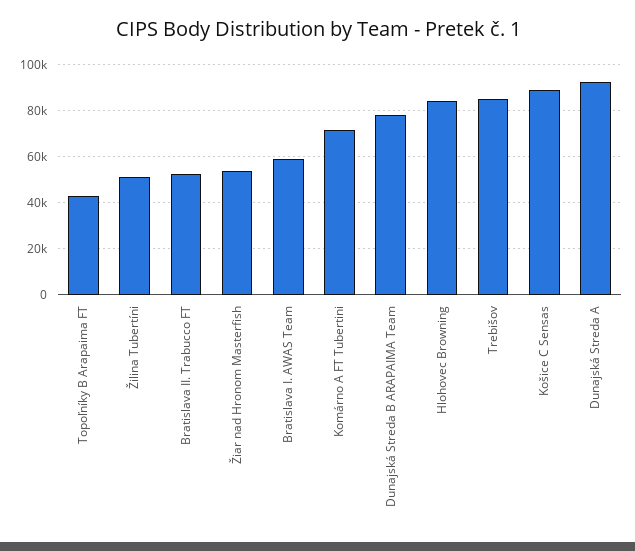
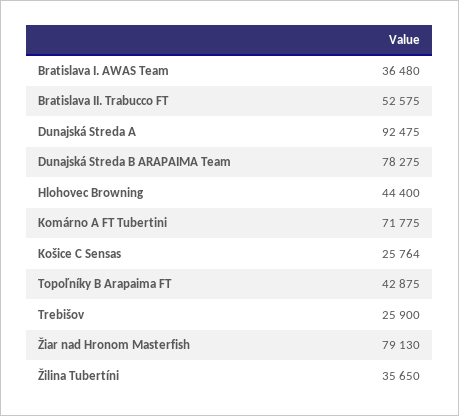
Žilina Tubertíni: 50000 -> 35650
Žiar nad Hronom Masterfish: 55000 -> 79130
Bratislava I. AWAS Team: 60000 -> 36480
Hlohovec Browning: 85000 -> 44400
Trebišov: 85000 -> 25900
Košice C Sensas: 90000 -> 25764

